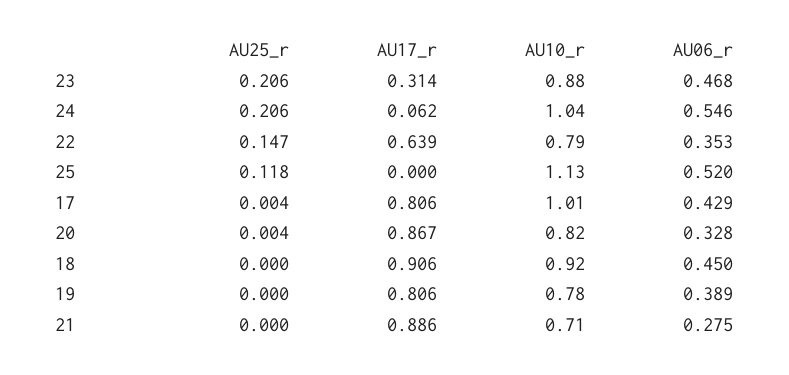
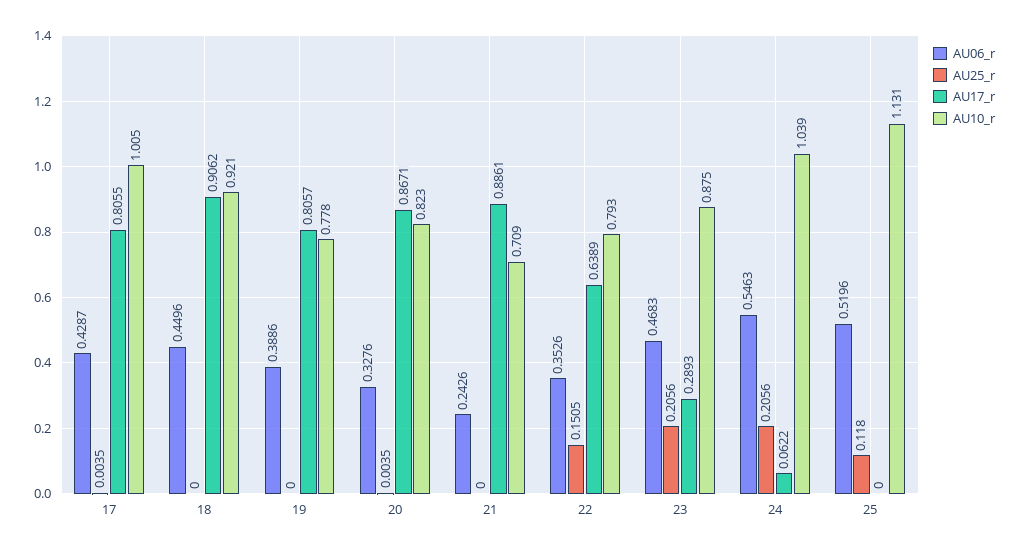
AU17_r, 23: 0.314 -> 0.2893
AU25_r, 22: 0.147 -> 0.1505
AU06_r, 21: 0.275 -> 0.2426

